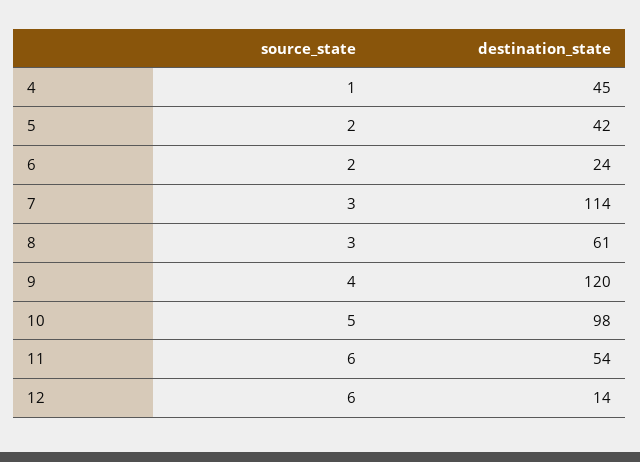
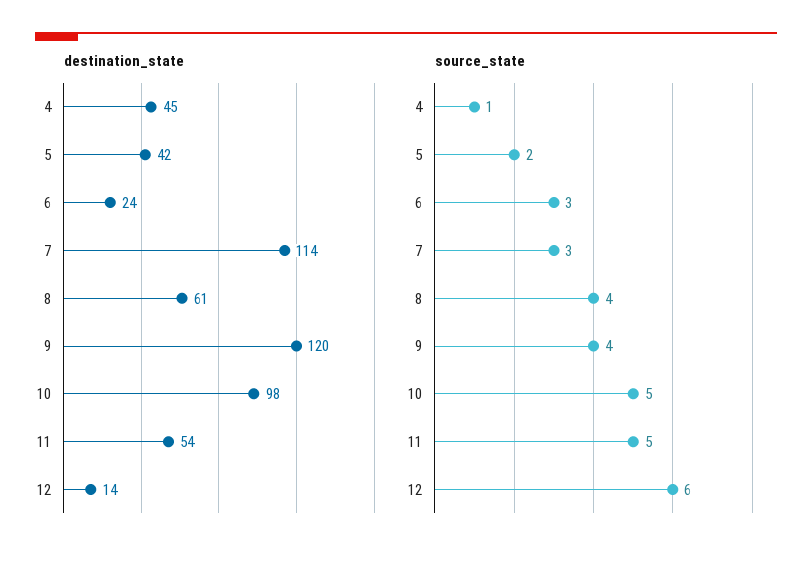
source_state, 6: 2 -> 3
source_state, 8: 3 -> 4
source_state, 11: 6 -> 5

